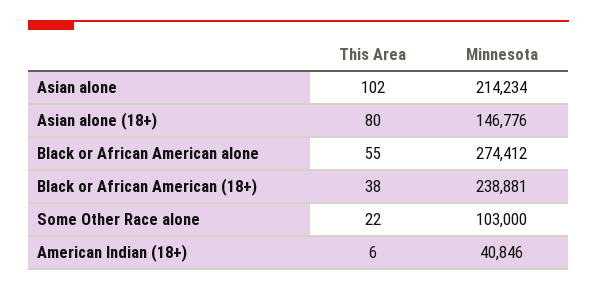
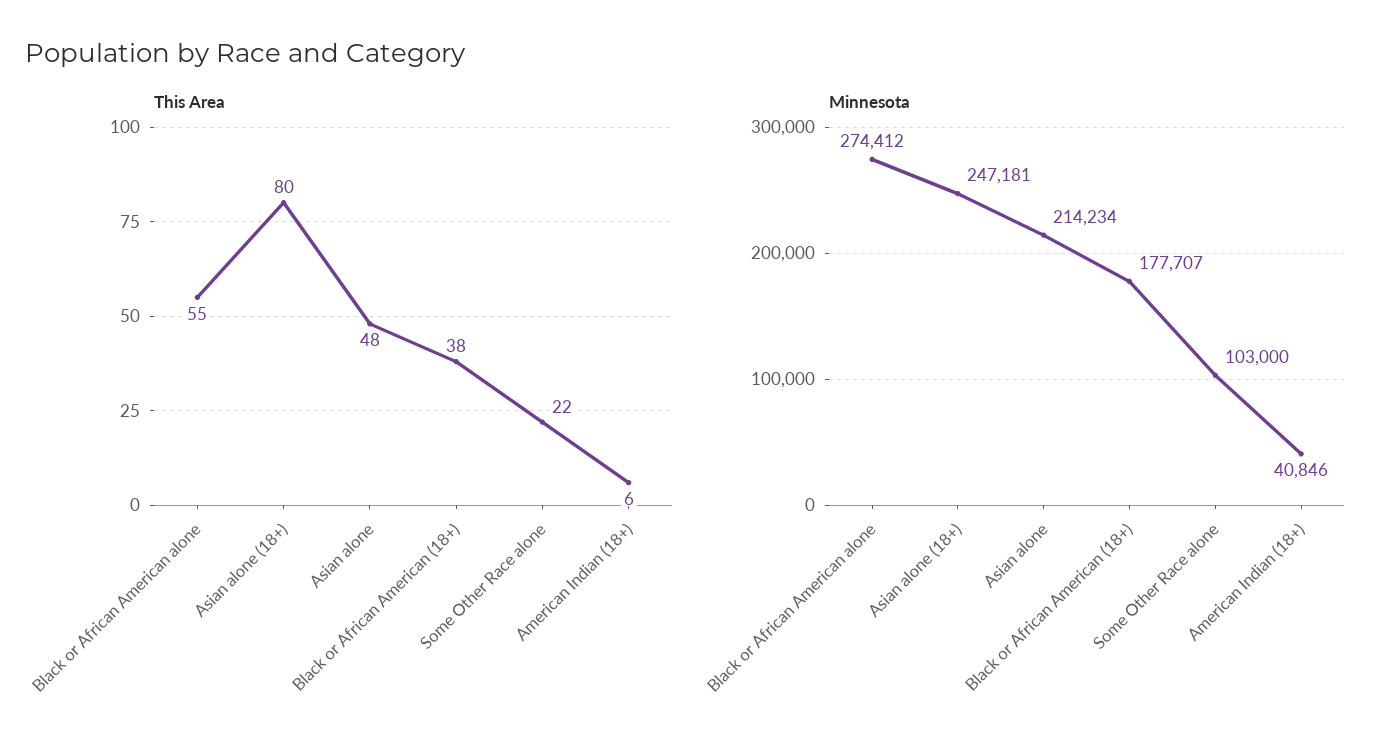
This Area, Asian alone: 102 -> 48
Minnesota, Asian alone (18+): 146776 -> 247181
Minnesota, Black or African American (18+): 238881 -> 177707

